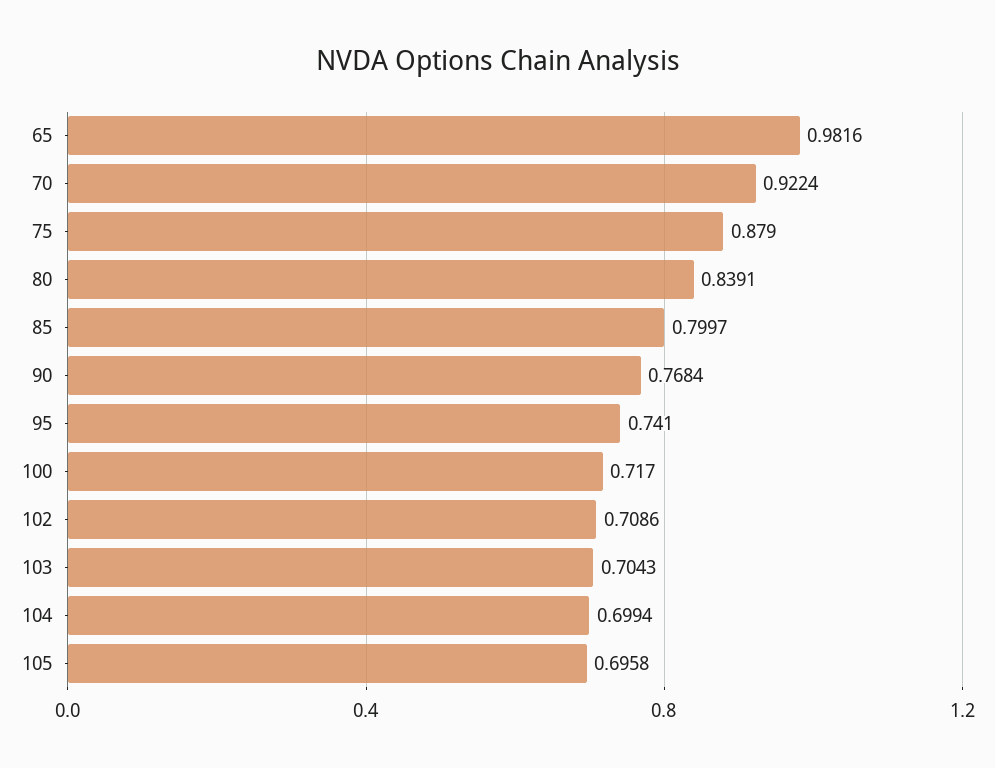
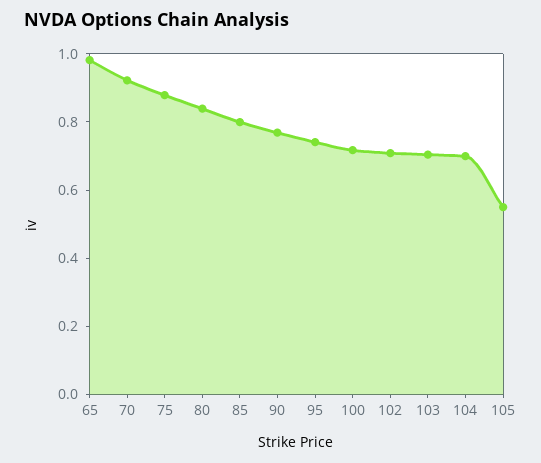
105: 0.6958 -> 0.55

